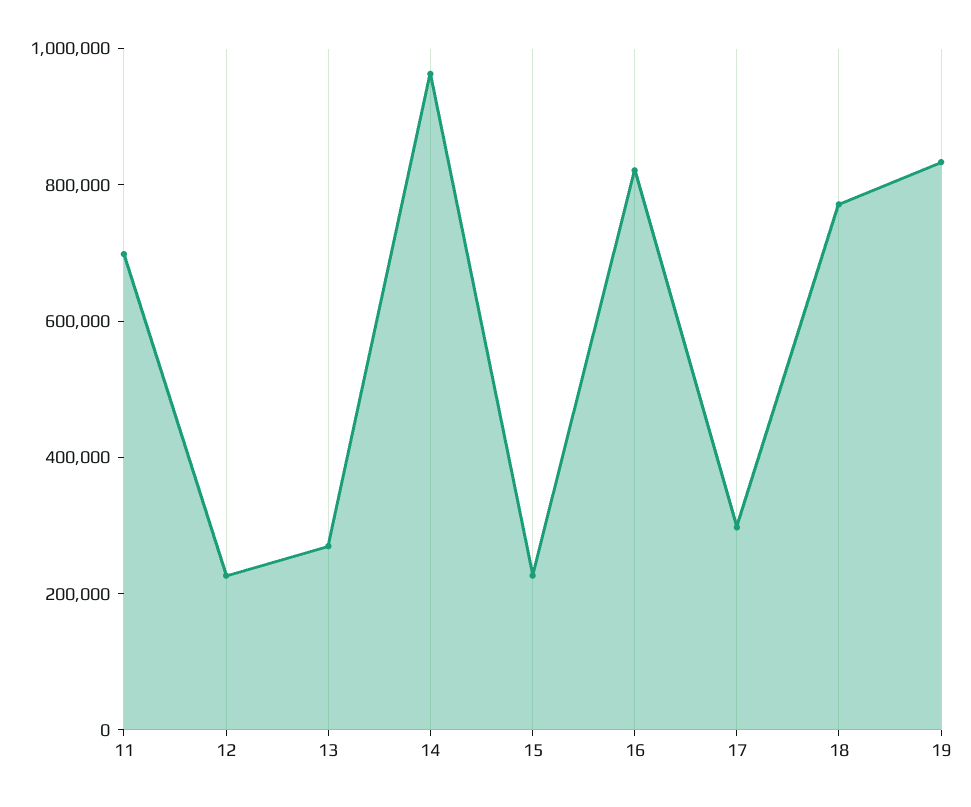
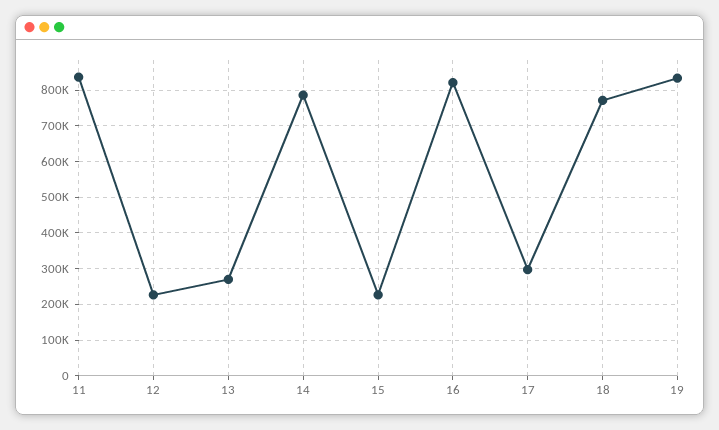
11: 700000 -> 840000
14: 950000 -> 780000

